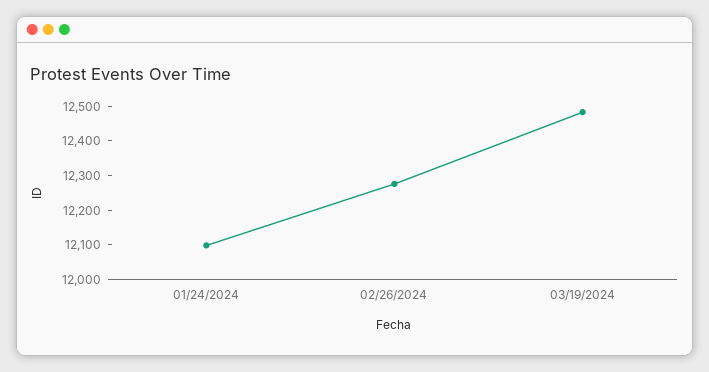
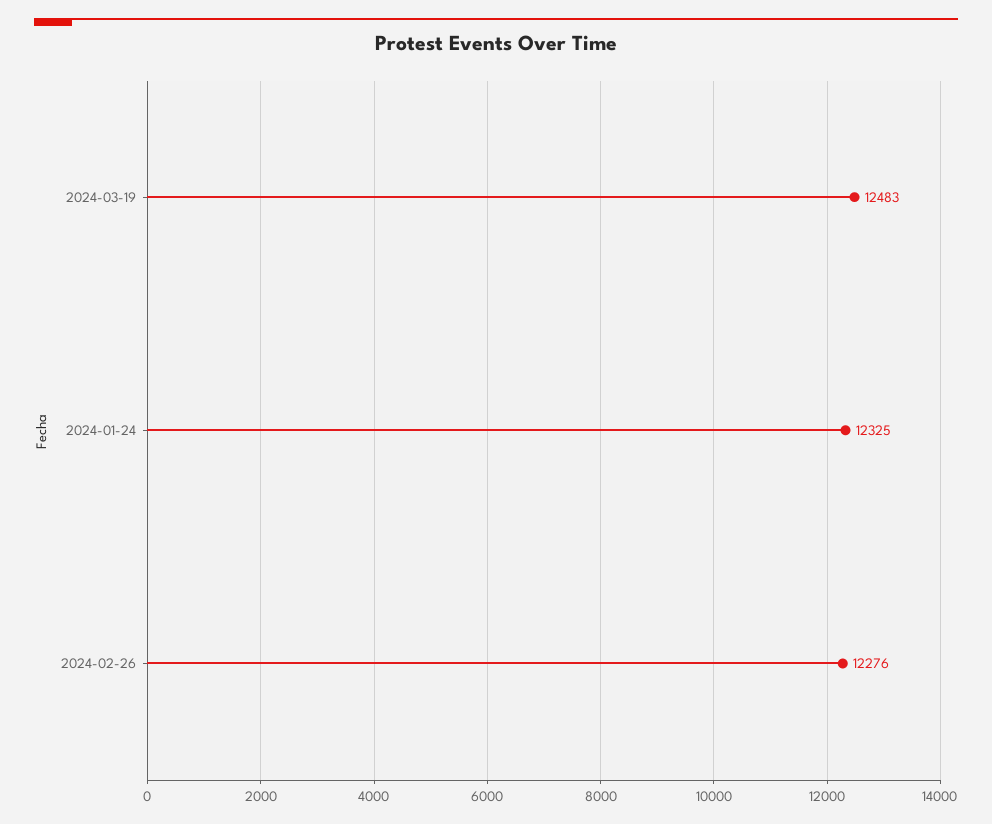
01/24/2024: 12100 -> 12325

